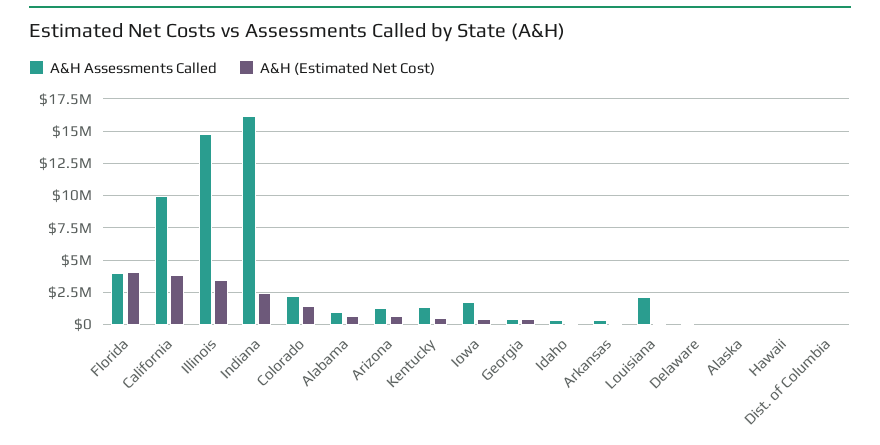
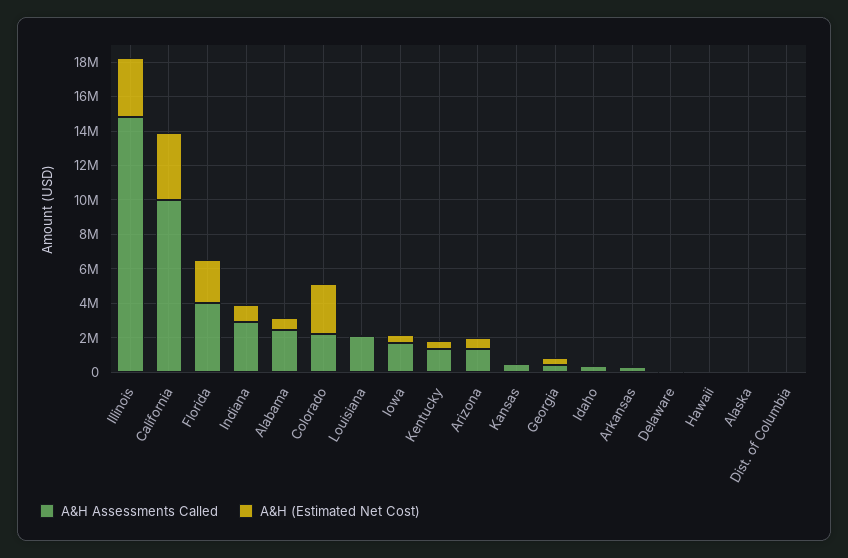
A&H (Estimated Net Cost), Florida: 4000000 -> 2500000
A&H Assessments Called, Indiana: 16000000 -> 3000000
A&H (Estimated Net Cost), Indiana: 2500000 -> 1000000
A&H (Estimated Net Cost), Colorado: 1500000 -> 3000000
A&H Assessments Called, Alabama: 1000000 -> 2500000
A&H Assessments Called, Kansas: none -> 500000
A&H (Estimated Net Cost), Kansas: none -> 0

